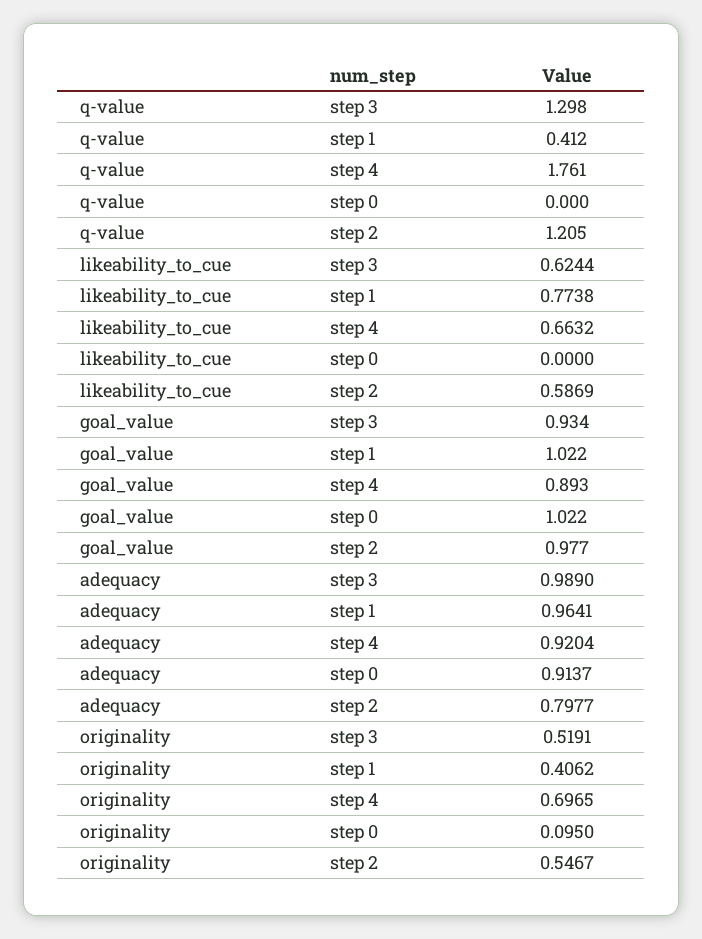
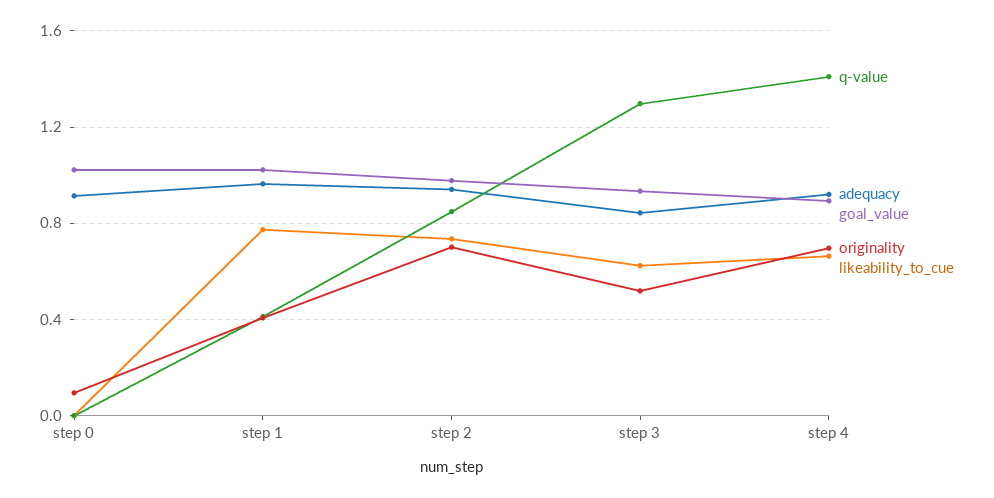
q-value, step 4: 1.761 -> 1.4
q-value, step 2: 1.205 -> 0.85
likeability_to_cue, step 2: 0.5869 -> 0.75
adequacy, step 3: 0.989 -> 0.85
adequacy, step 2: 0.7977 -> 0.95
originality, step 2: 0.5467 -> 0.7

